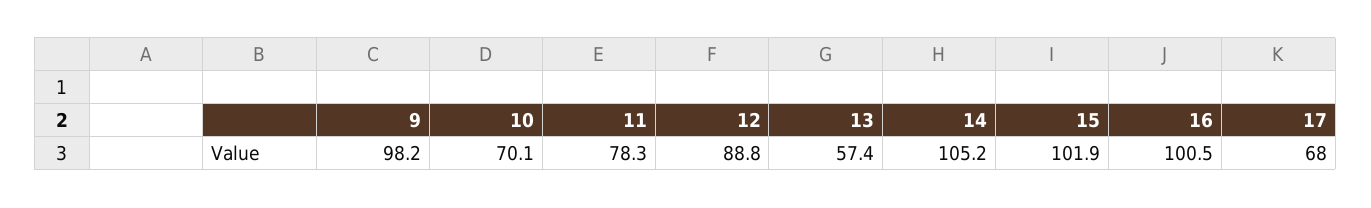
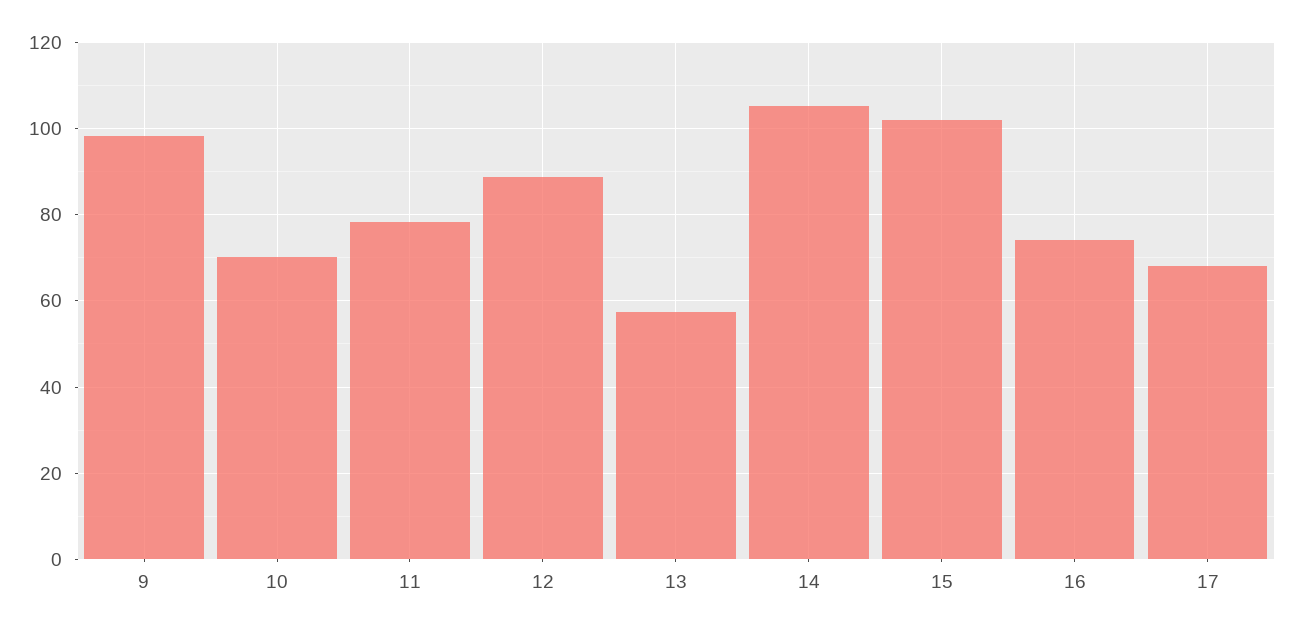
16: 100.5 -> 74

